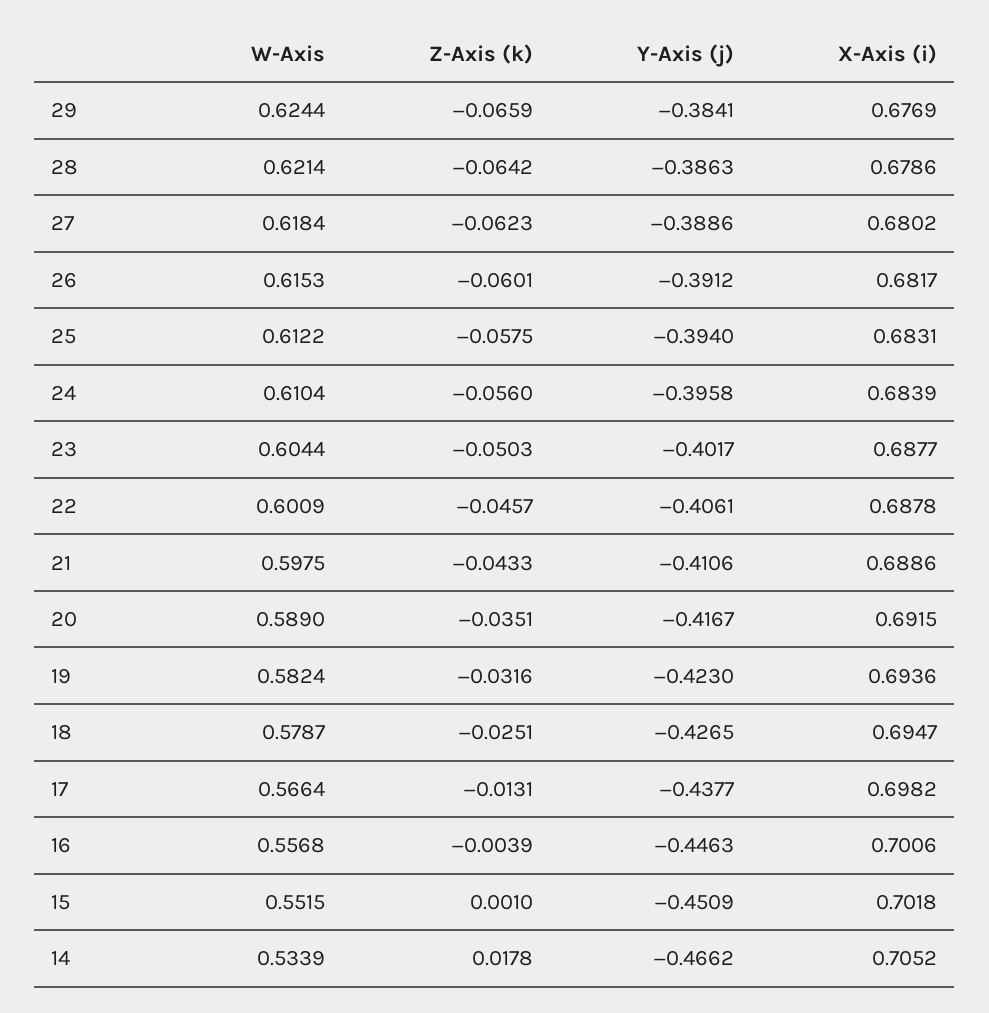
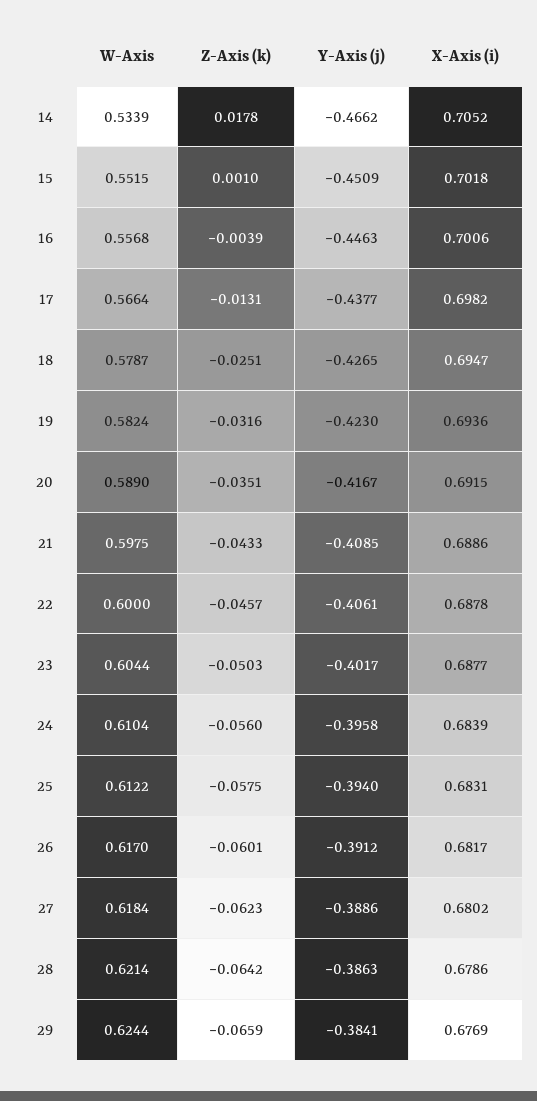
W-Axis, 26: 0.6153 -> 0.617
W-Axis, 22: 0.6009 -> 0.6
Y-Axis (j), 21: -0.4106 -> -0.4085

